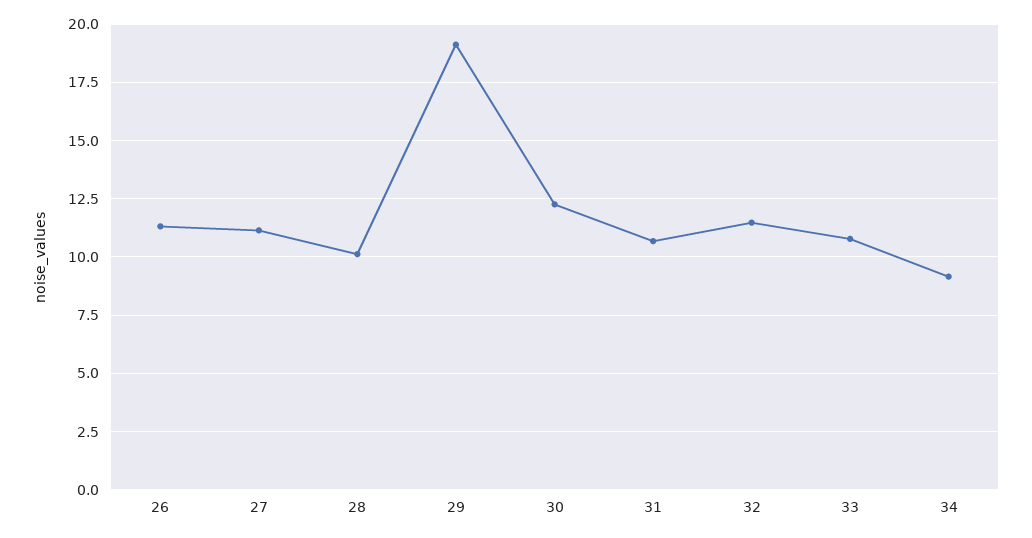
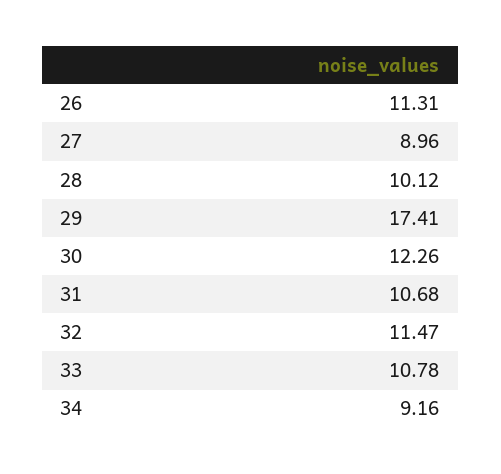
27: 11 -> 8.96
29: 19 -> 17.41

